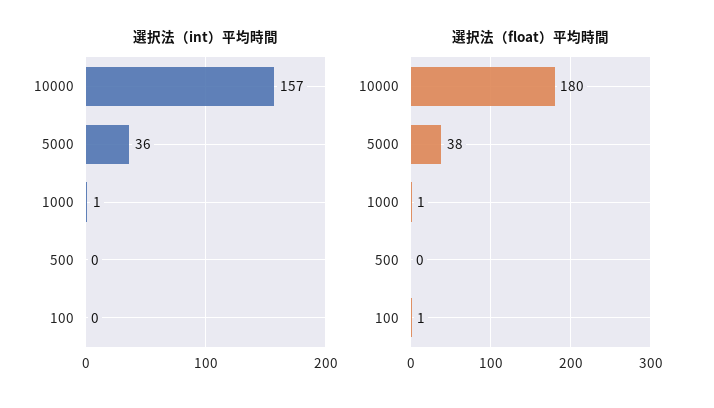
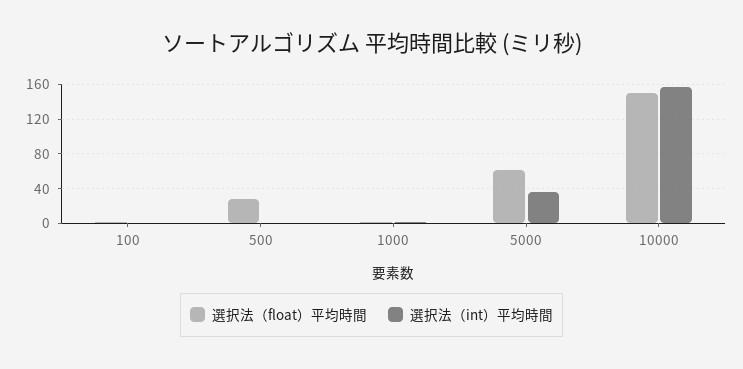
選択法（float）平均時間, 10000: 180 -> 150
選択法（float）平均時間, 5000: 38 -> 60
選択法（float）平均時間, 500: 0 -> 30

